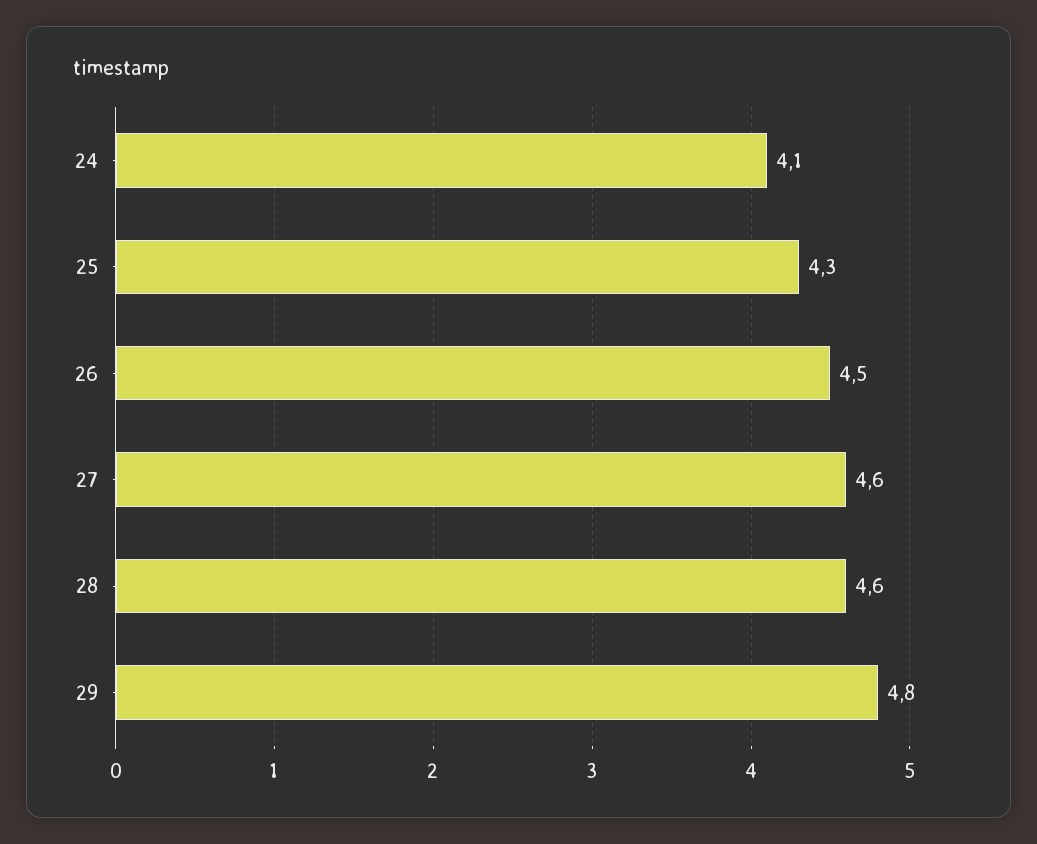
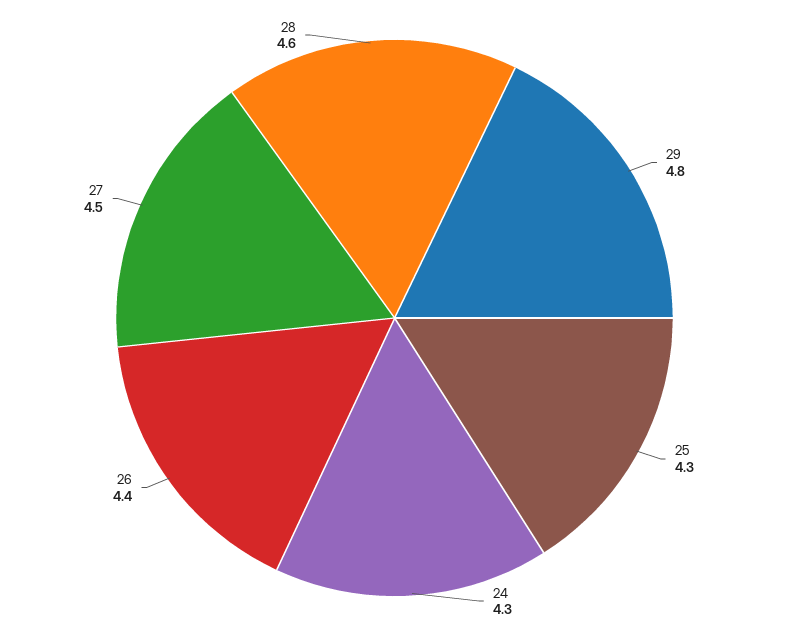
24: 4.1 -> 4.3
26: 4.5 -> 4.4
27: 4.6 -> 4.5

